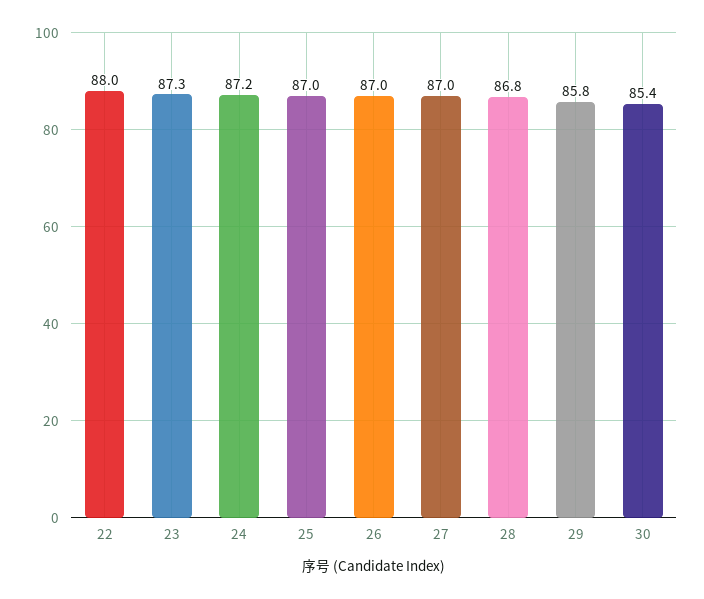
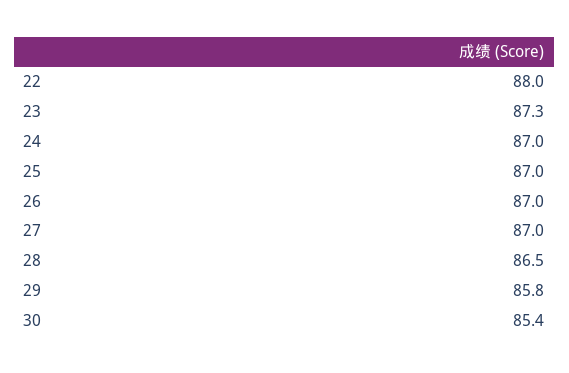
24: 87.2 -> 87
28: 86.8 -> 86.5

